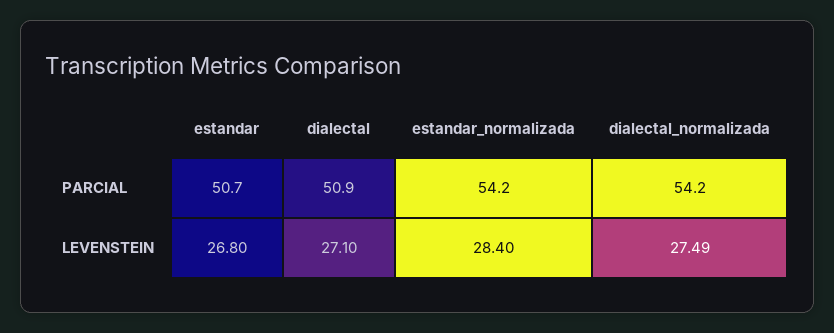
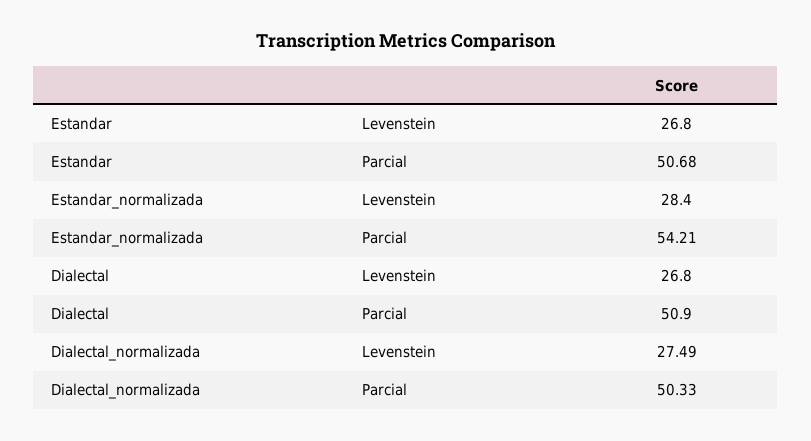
dialectal_normalizada, PARCIAL: 54.2 -> 50.33
dialectal, LEVENSTEIN: 27.1 -> 26.8

